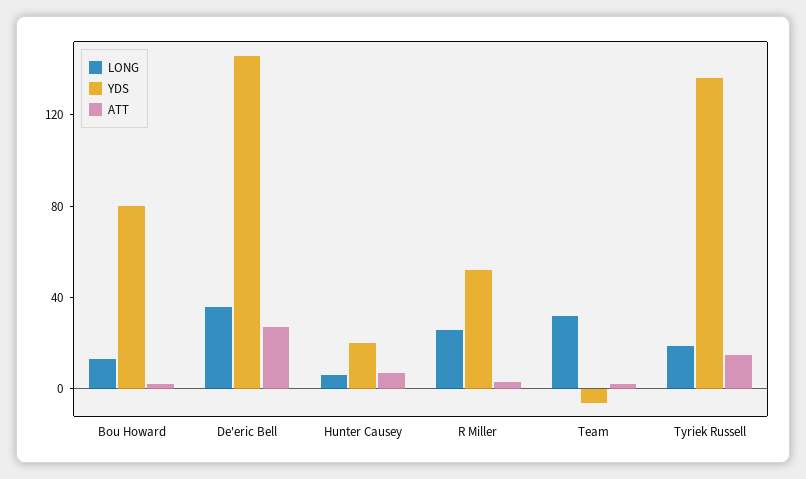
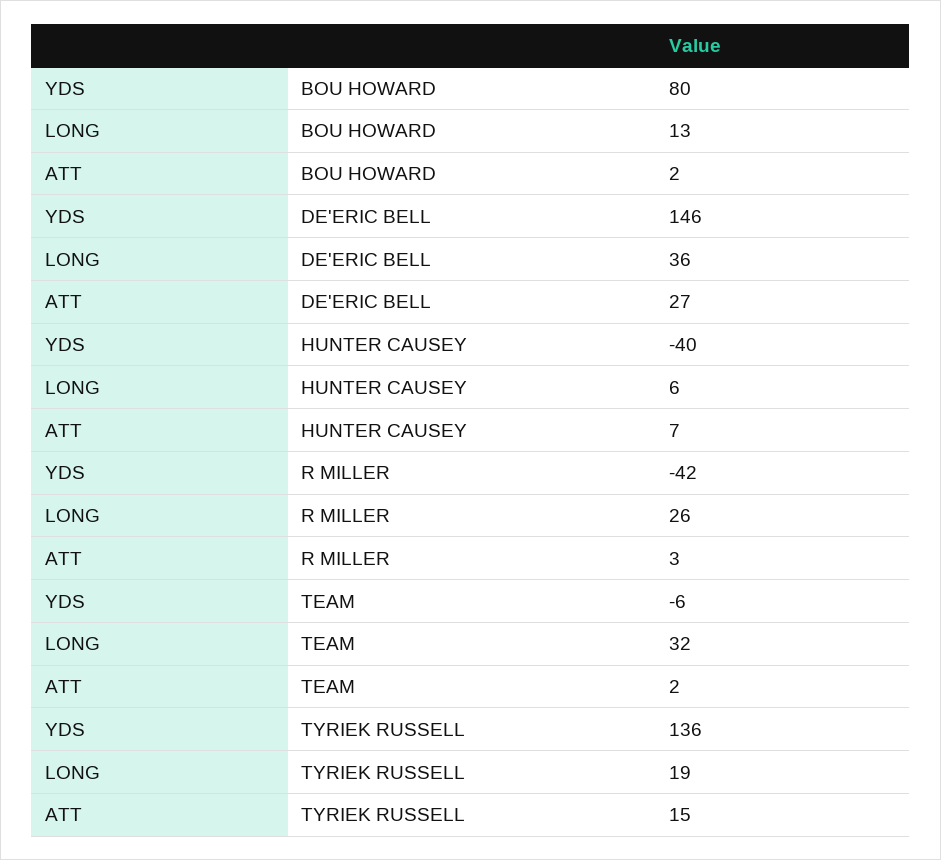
YDS, Hunter Causey: 20 -> -40
YDS, R Miller: 50 -> -42

